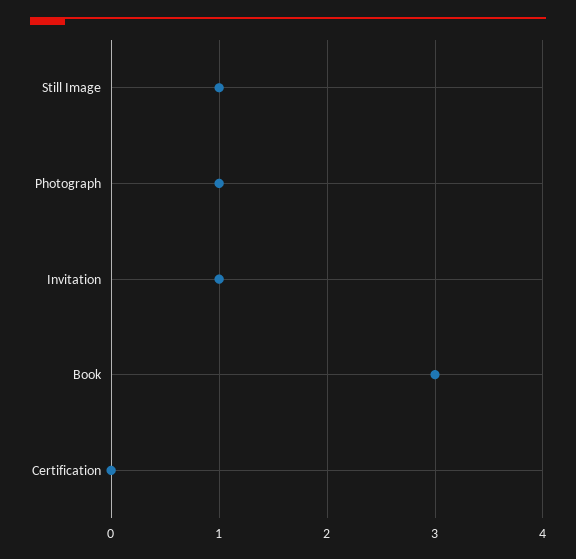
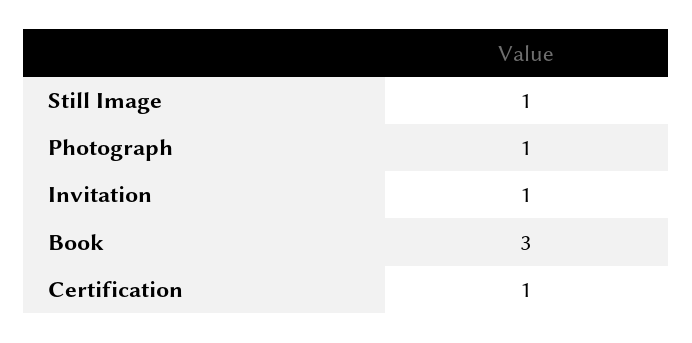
Certification: 0 -> 1

